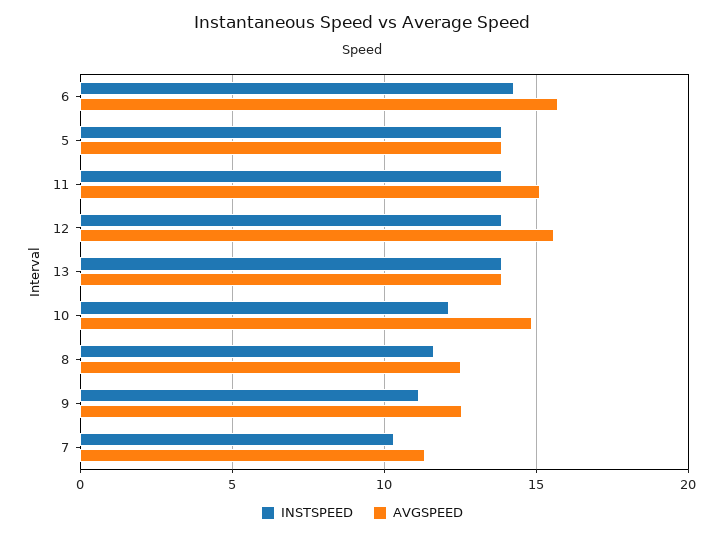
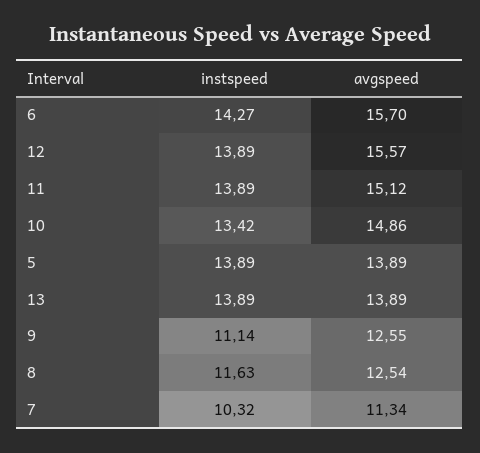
INSTSPEED, 10: 12 -> 13.42

